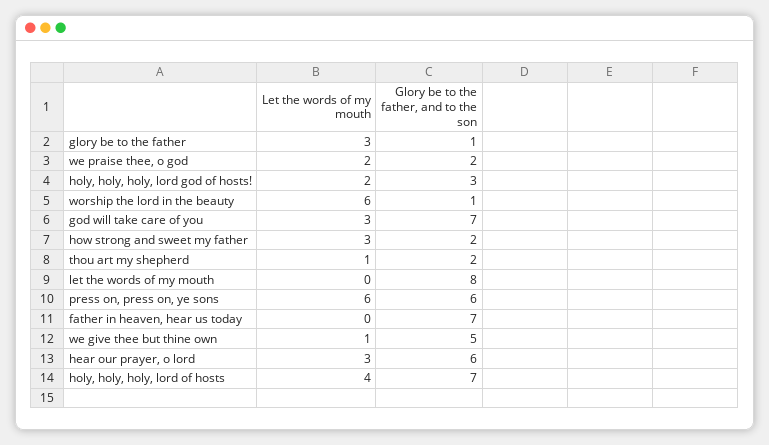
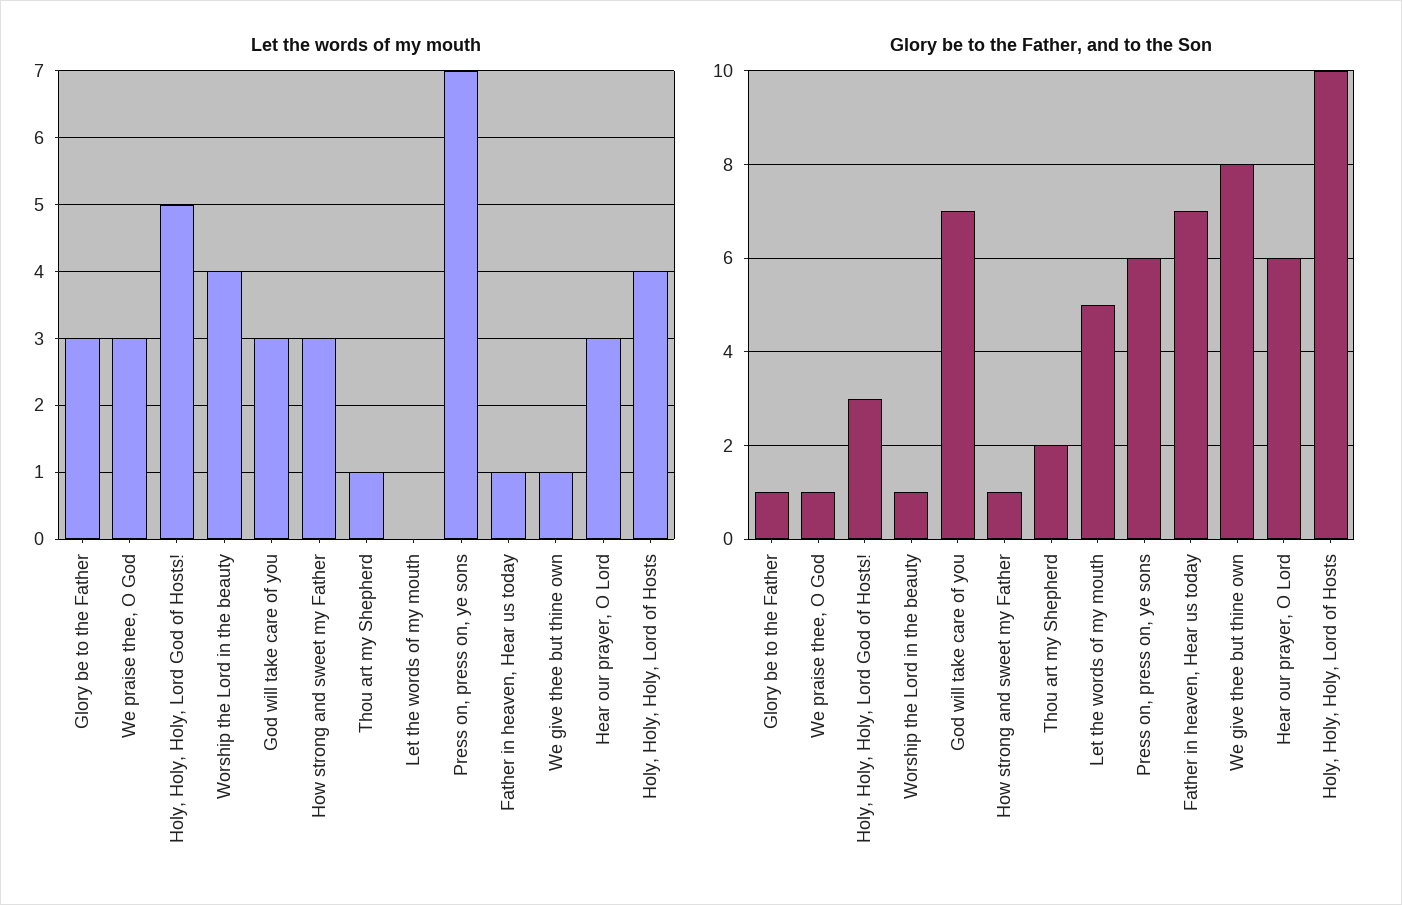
Let the words of my mouth, we praise thee, o god: 2 -> 3
Glory be to the father, and to the son, we praise thee, o god: 2 -> 1
Let the words of my mouth, holy, holy, holy, lord god of hosts!: 2 -> 5
Let the words of my mouth, worship the lord in the beauty: 6 -> 4
Glory be to the father, and to the son, how strong and sweet my father: 2 -> 1
Glory be to the father, and to the son, let the words of my mouth: 8 -> 5
Let the words of my mouth, press on, press on, ye sons: 6 -> 7
Let the words of my mouth, father in heaven, hear us today: 0 -> 1
Glory be to the father, and to the son, we give thee but thine own: 5 -> 8
Glory be to the father, and to the son, holy, holy, holy, lord of hosts: 7 -> 10

